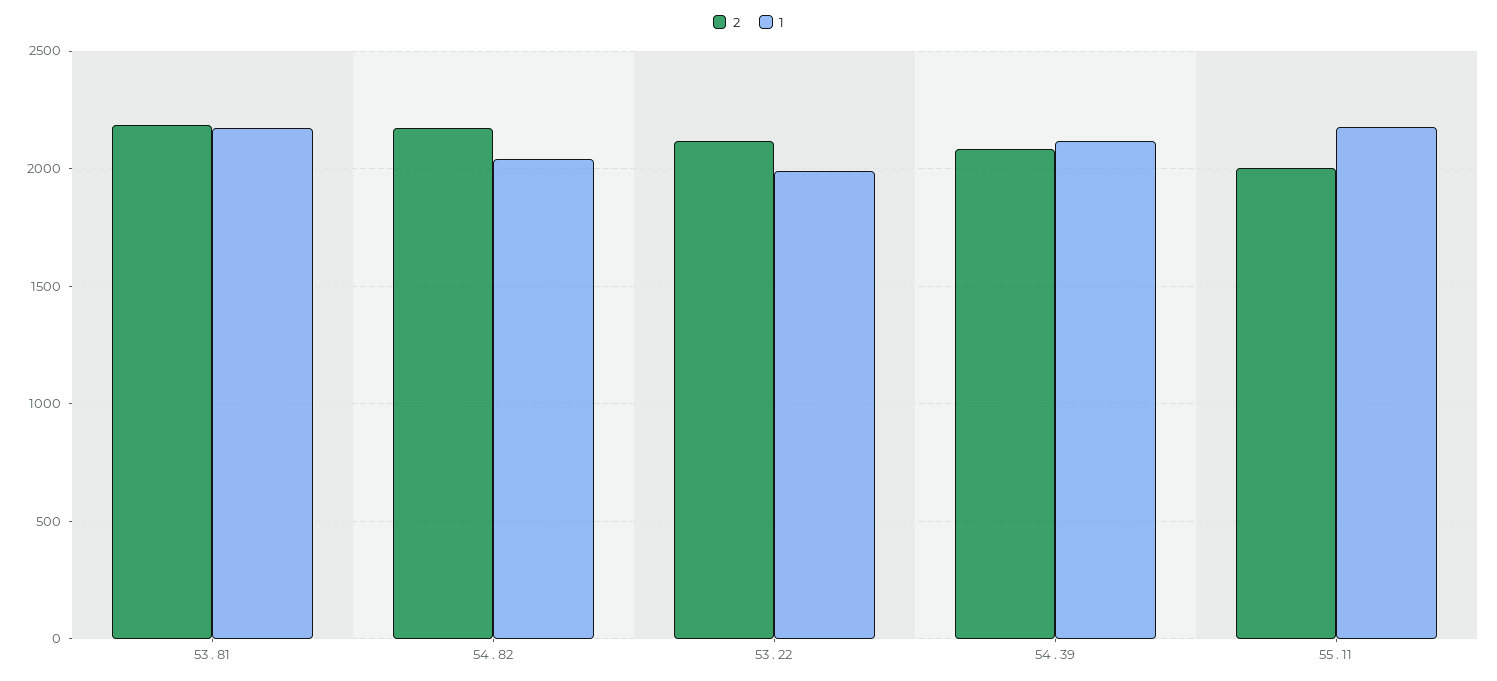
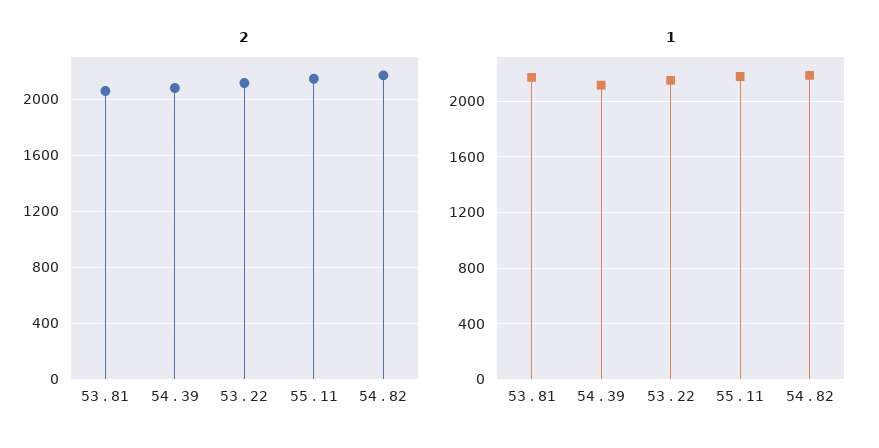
2, 53 . 81: 2200 -> 2050
1, 54 . 82: 2050 -> 2200
1, 53 . 22: 2000 -> 2150
2, 55 . 11: 2000 -> 2150

